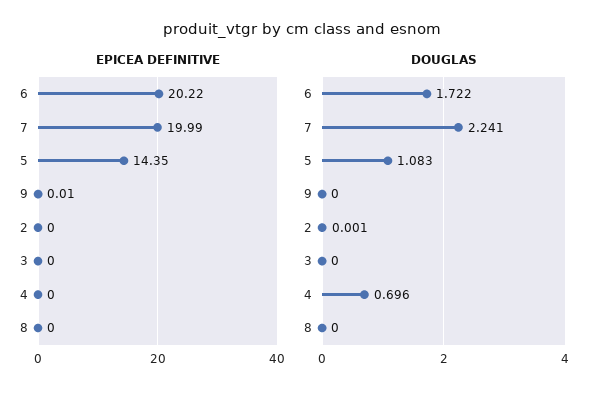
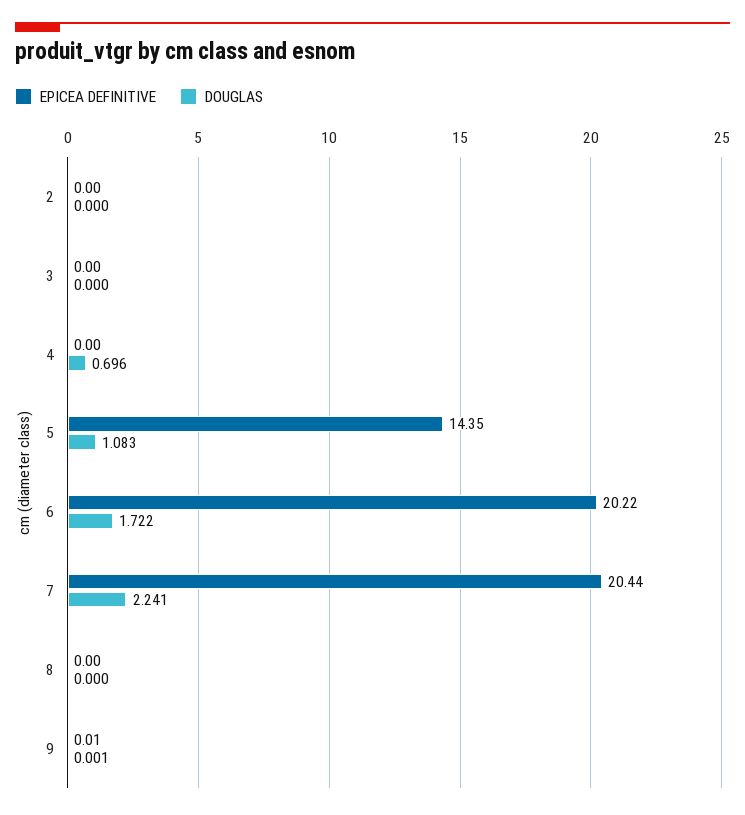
EPICEA DEFINITIVE, 7: 19.99 -> 20.44
DOUGLAS, 9: 0 -> 0.001
DOUGLAS, 2: 0.001 -> 0

